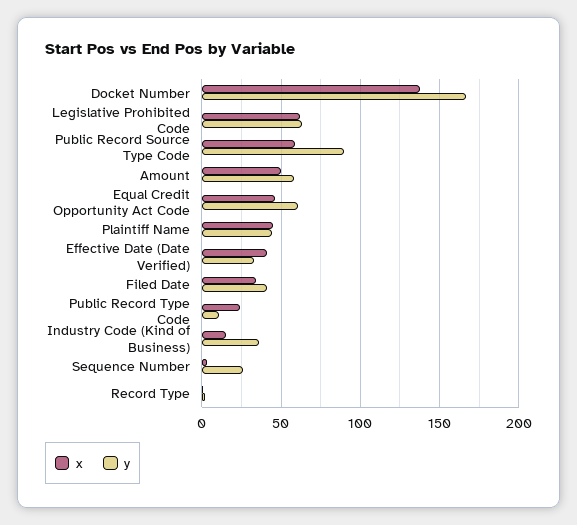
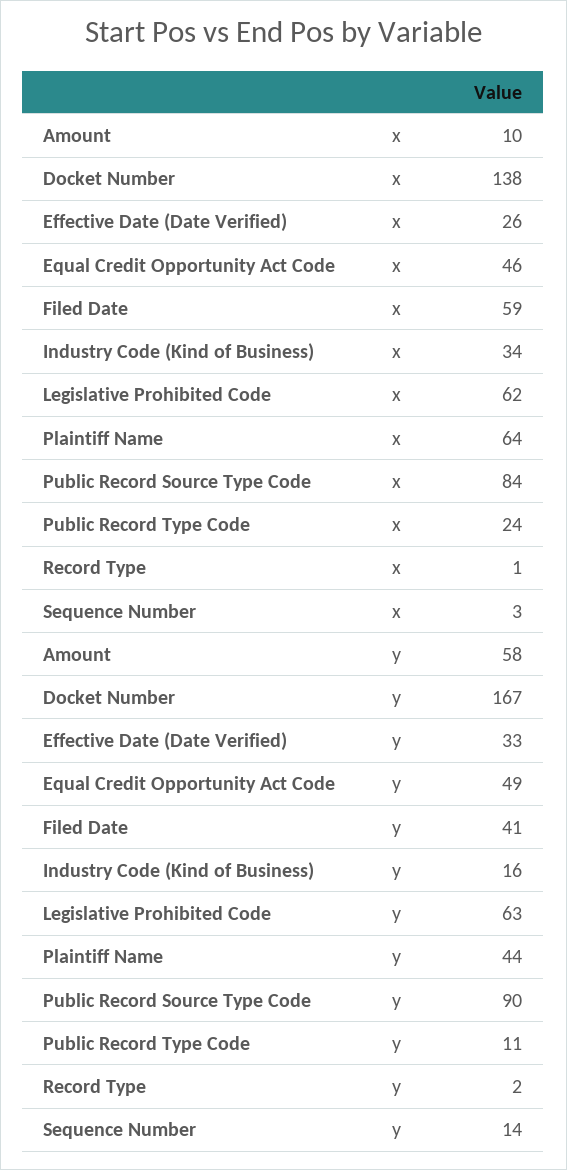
x, Public Record Source Type Code: 60 -> 84
x, Amount: 50 -> 10
y, Equal Credit Opportunity Act Code: 60 -> 49
x, Plaintiff Name: 45 -> 64
x, Effective Date (Date Verified): 40 -> 26
x, Filed Date: 35 -> 59
x, Industry Code (Kind of Business): 15 -> 34
y, Industry Code (Kind of Business): 35 -> 16
y, Sequence Number: 25 -> 14

